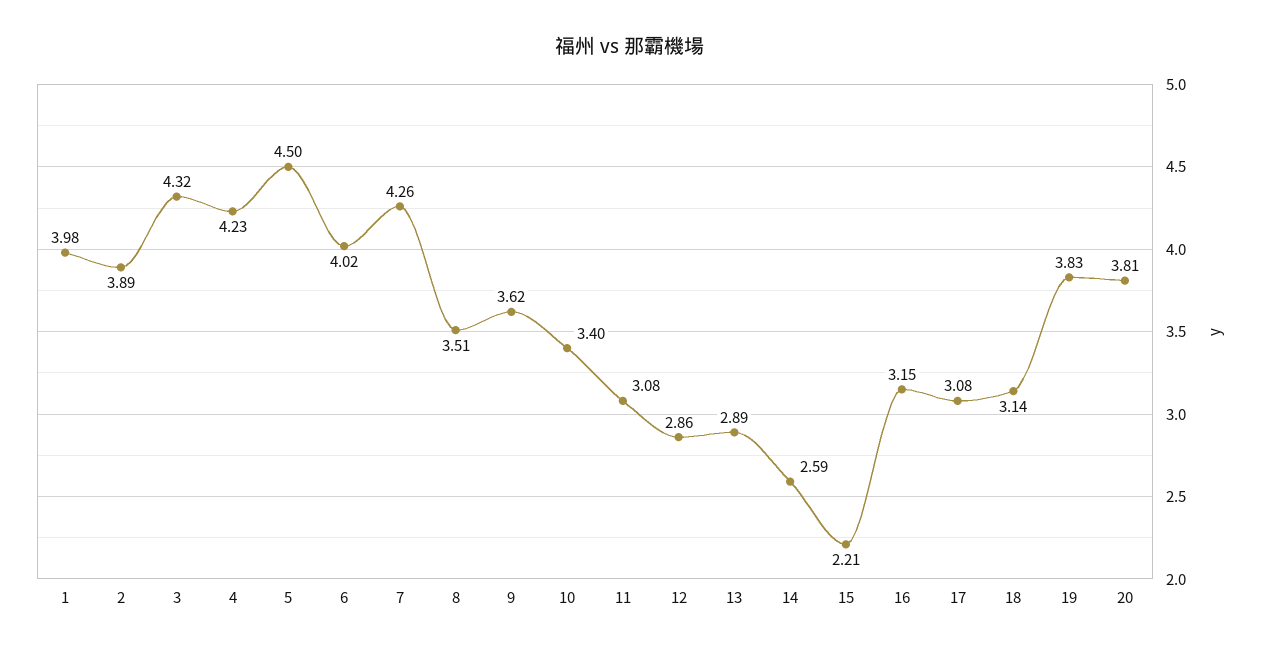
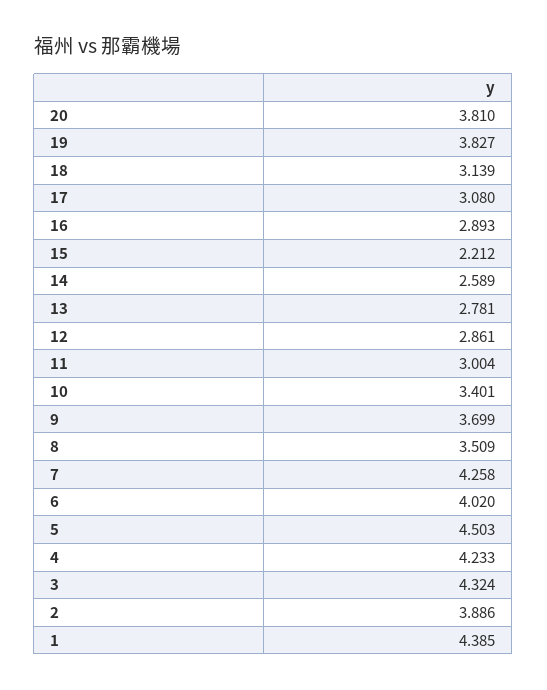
1: 3.98 -> 4.385
9: 3.62 -> 3.699
11: 3.08 -> 3.004
13: 2.89 -> 2.781
16: 3.15 -> 2.893

